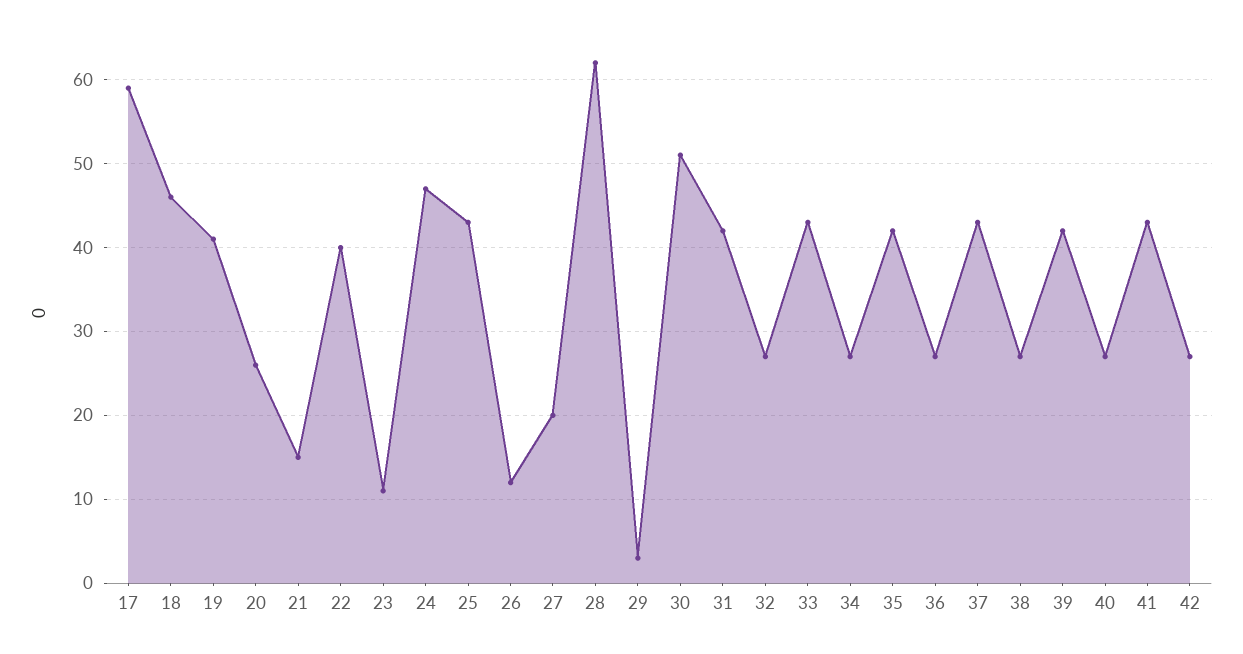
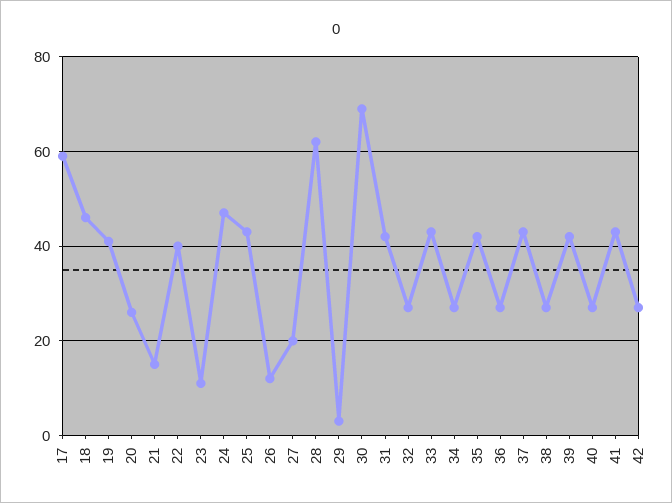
30: 51 -> 70

